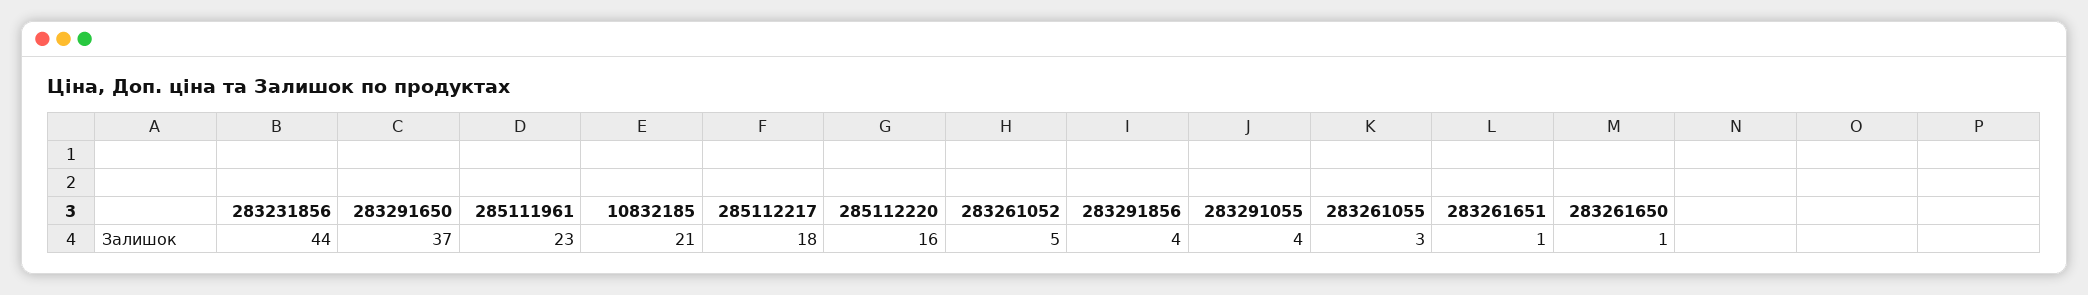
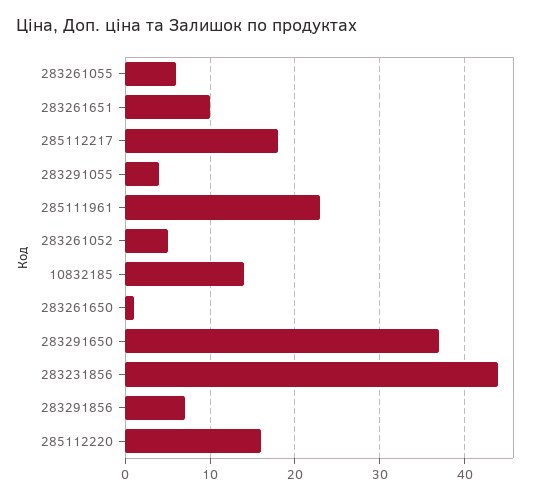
10832185: 21 -> 14
283291856: 4 -> 7
283261055: 3 -> 6
283261651: 1 -> 10

